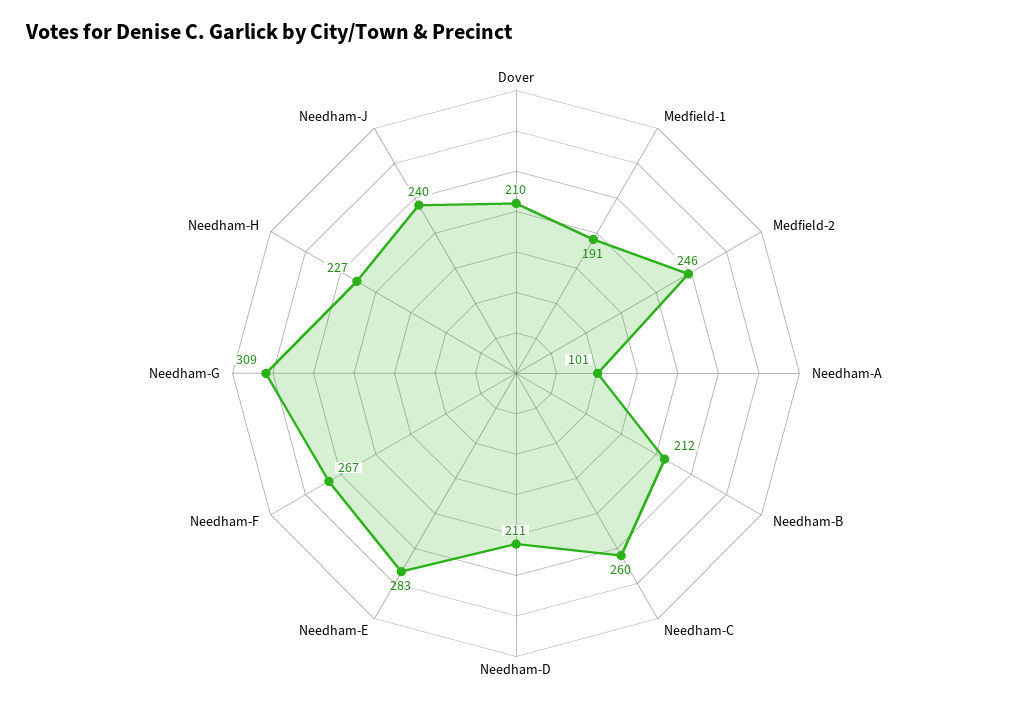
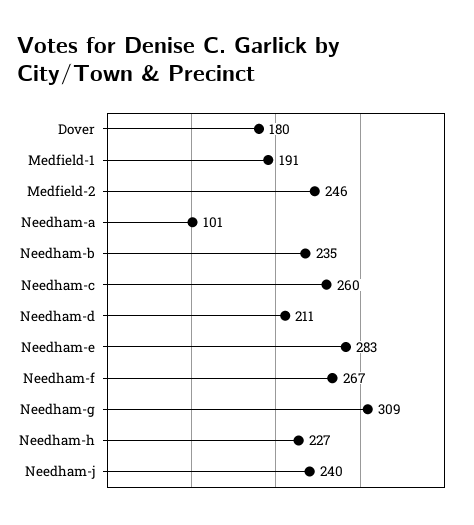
Dover: 210 -> 180
Needham-B: 212 -> 235

